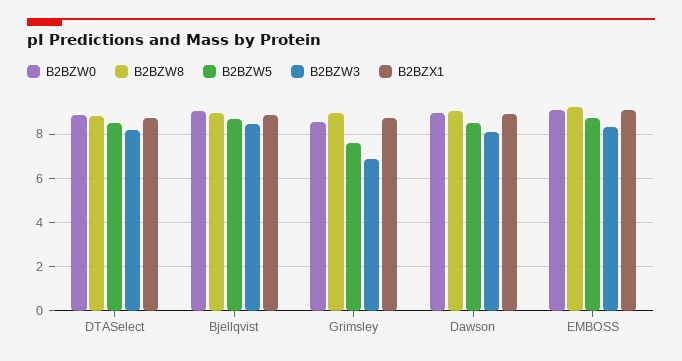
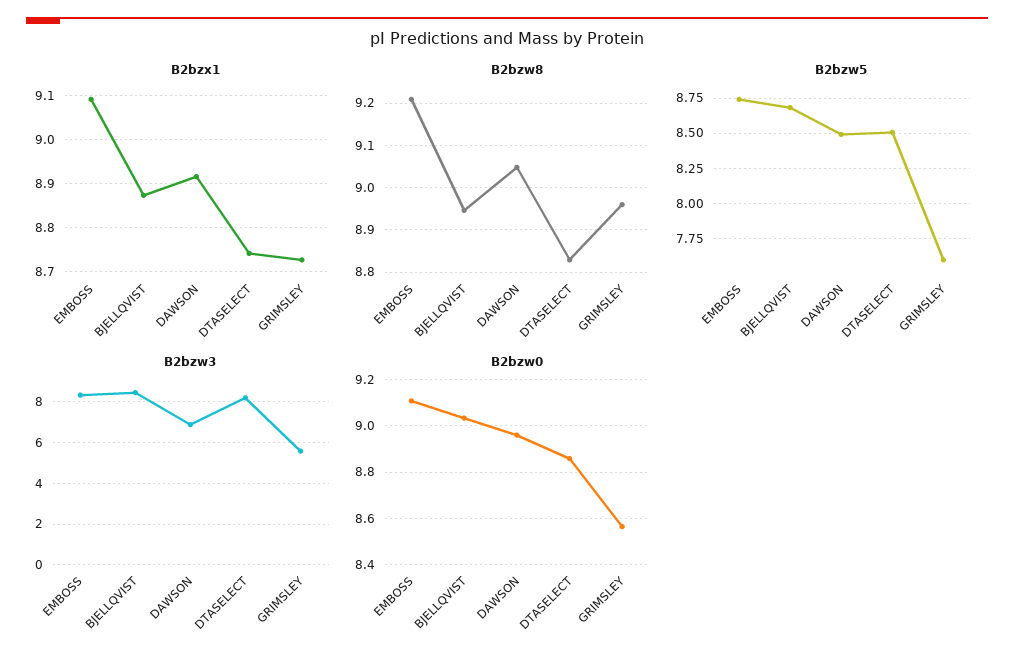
B2BZW3, Grimsley: 7 -> 5.5
B2BZW3, Dawson: 8 -> 7

